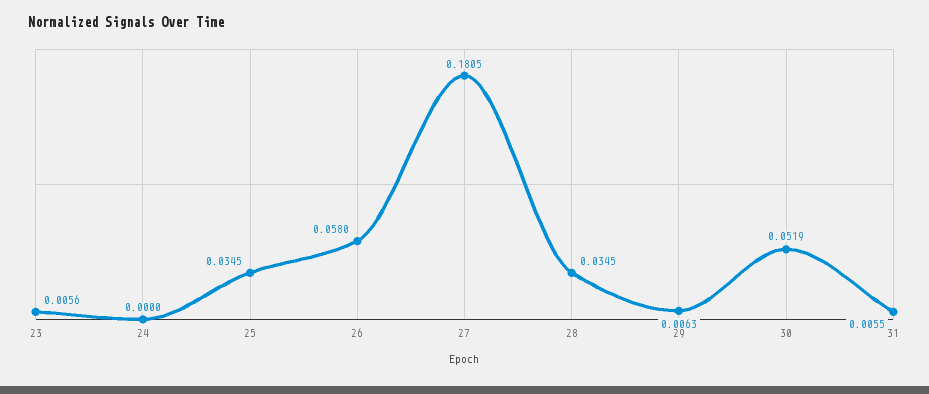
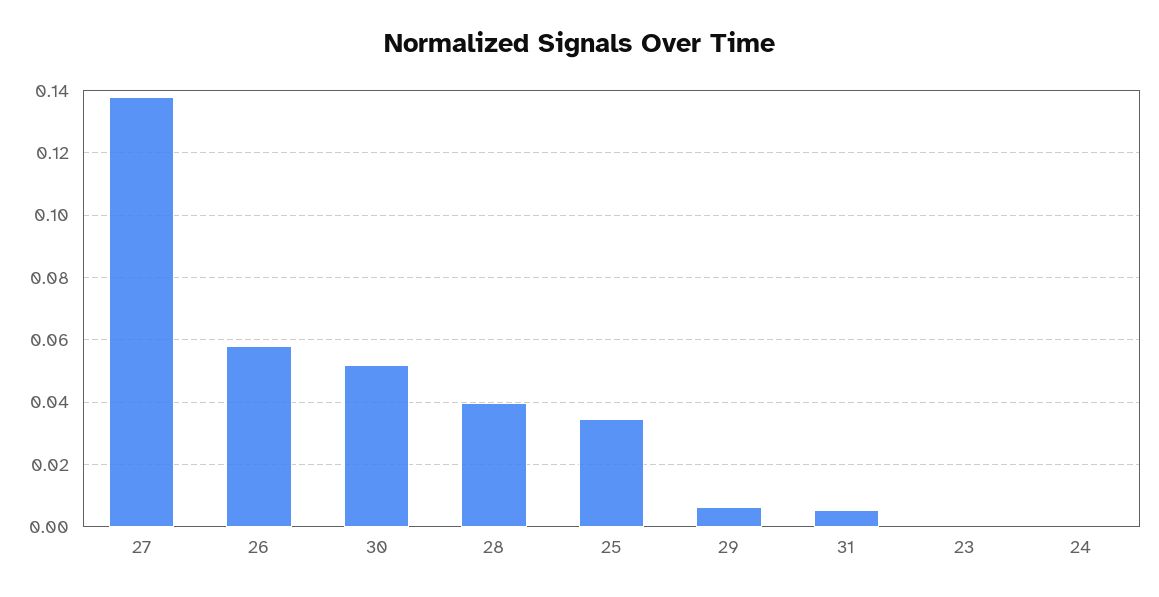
23: 0.0056 -> 0
27: 0.1805 -> 0.138
28: 0.0345 -> 0.04

